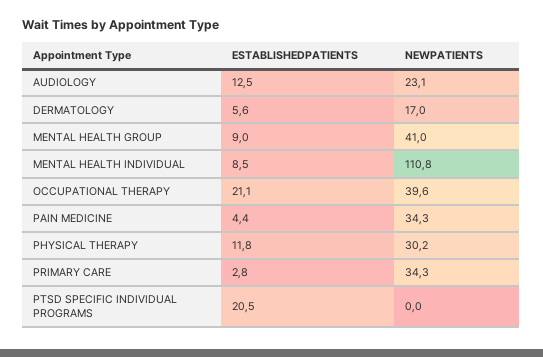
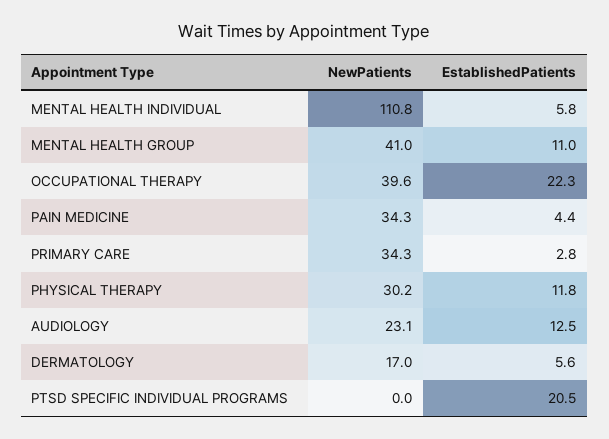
ESTABLISHEDPATIENTS, MENTAL HEALTH GROUP: 9 -> 11
ESTABLISHEDPATIENTS, MENTAL HEALTH INDIVIDUAL: 8.5 -> 5.8
ESTABLISHEDPATIENTS, OCCUPATIONAL THERAPY: 21.1 -> 22.3

